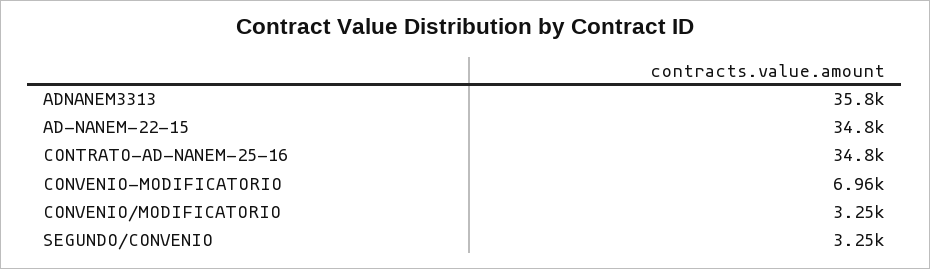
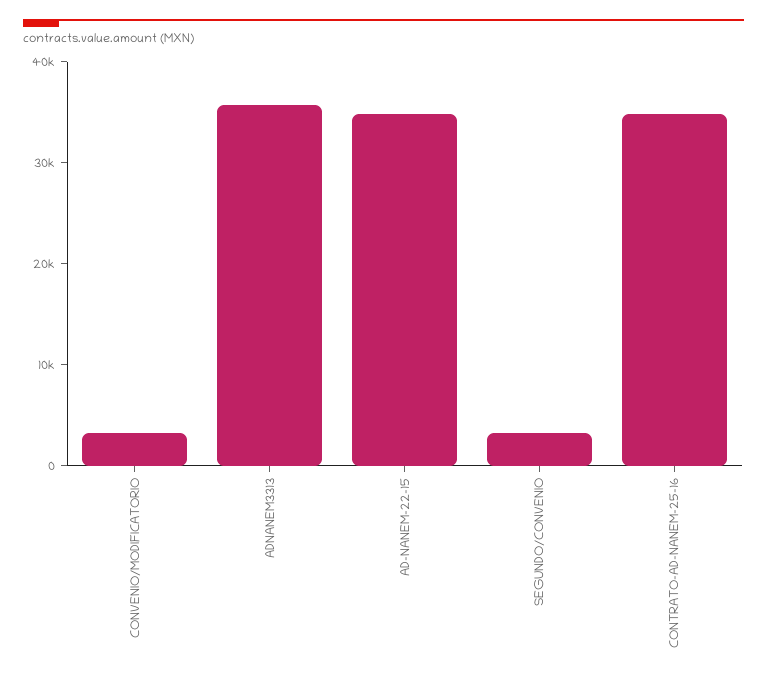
CONVENIO-MODIFICATORIO: 6960 -> none

